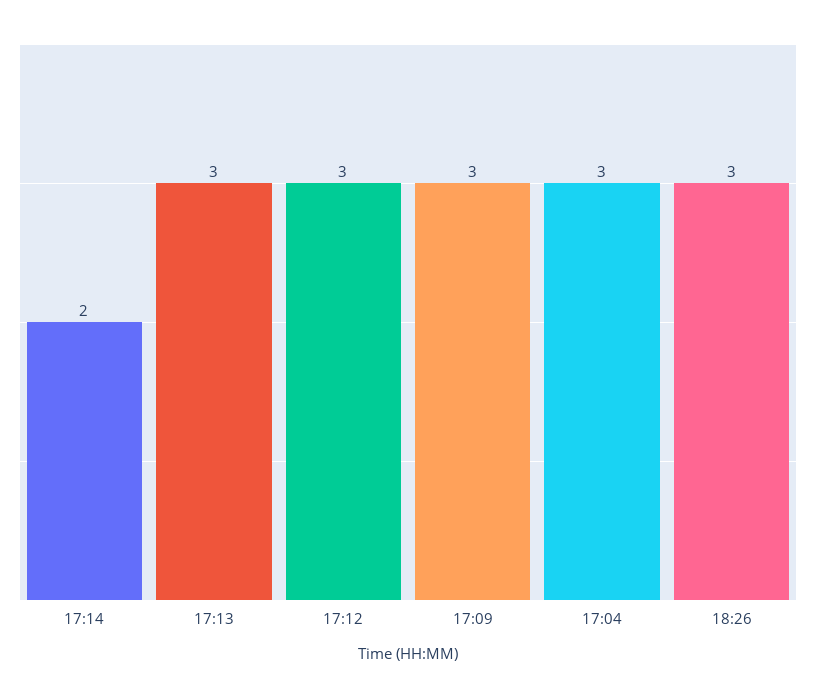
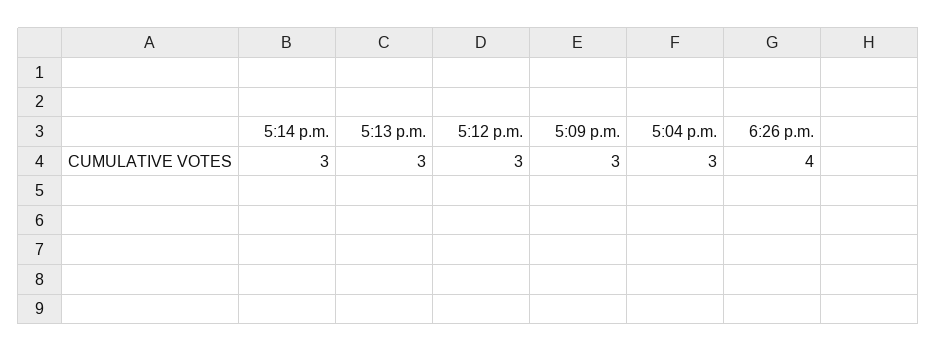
17:14: 2 -> 3
18:26: 3 -> 4

